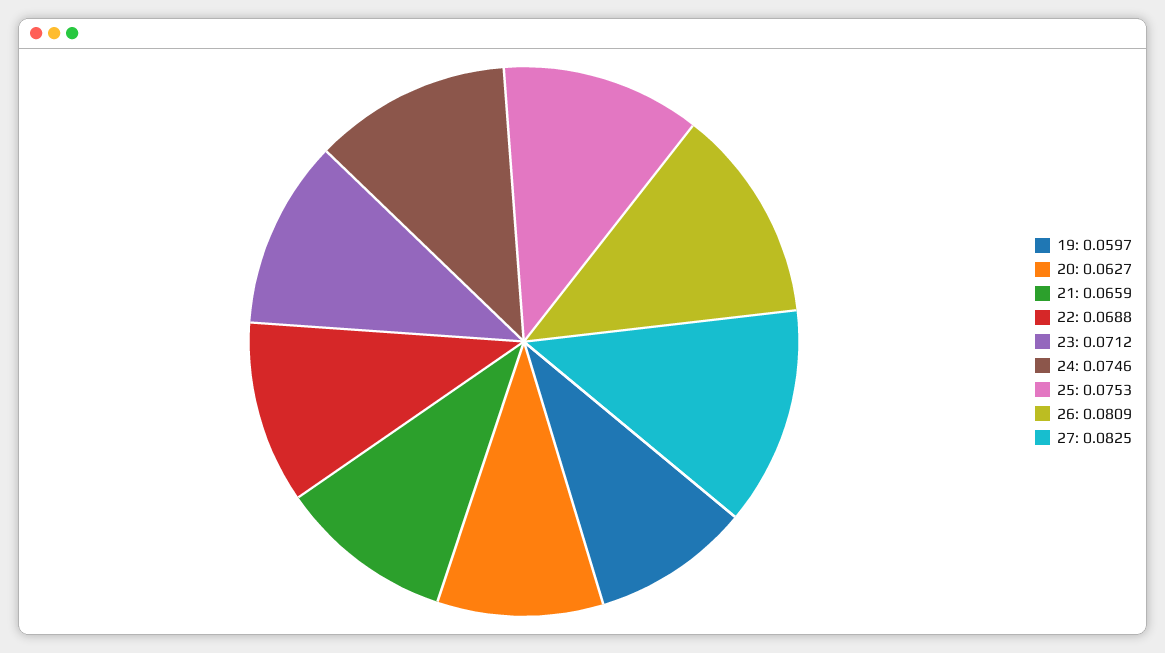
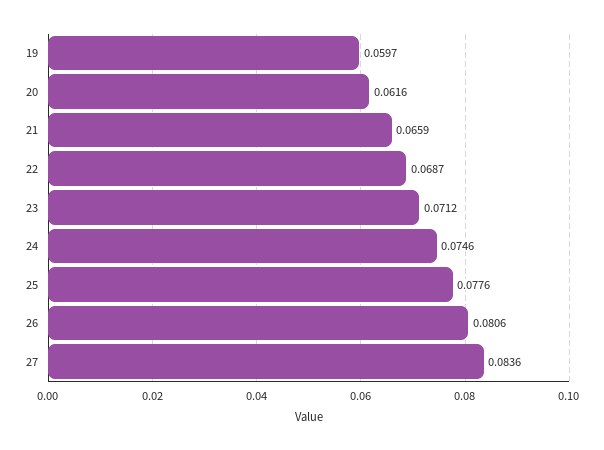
20: 0.0627 -> 0.0616
22: 0.0688 -> 0.0687
25: 0.0753 -> 0.0776
26: 0.0809 -> 0.0806
27: 0.0825 -> 0.0836

